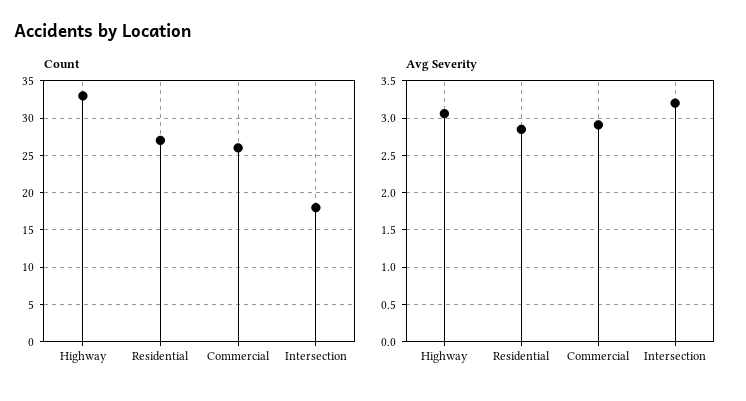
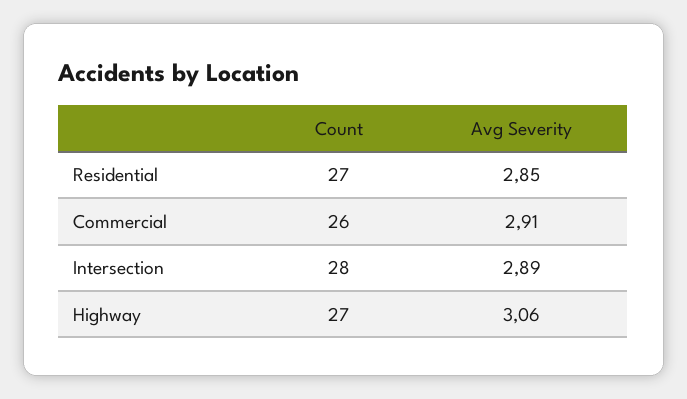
Count, Highway: 33 -> 27
Count, Intersection: 18 -> 28
Avg Severity, Intersection: 3.2 -> 2.89

